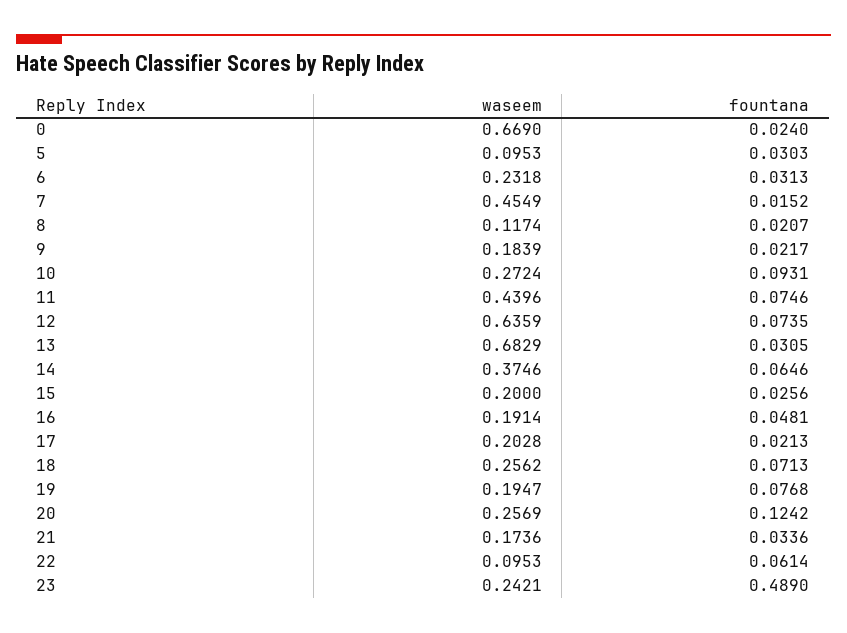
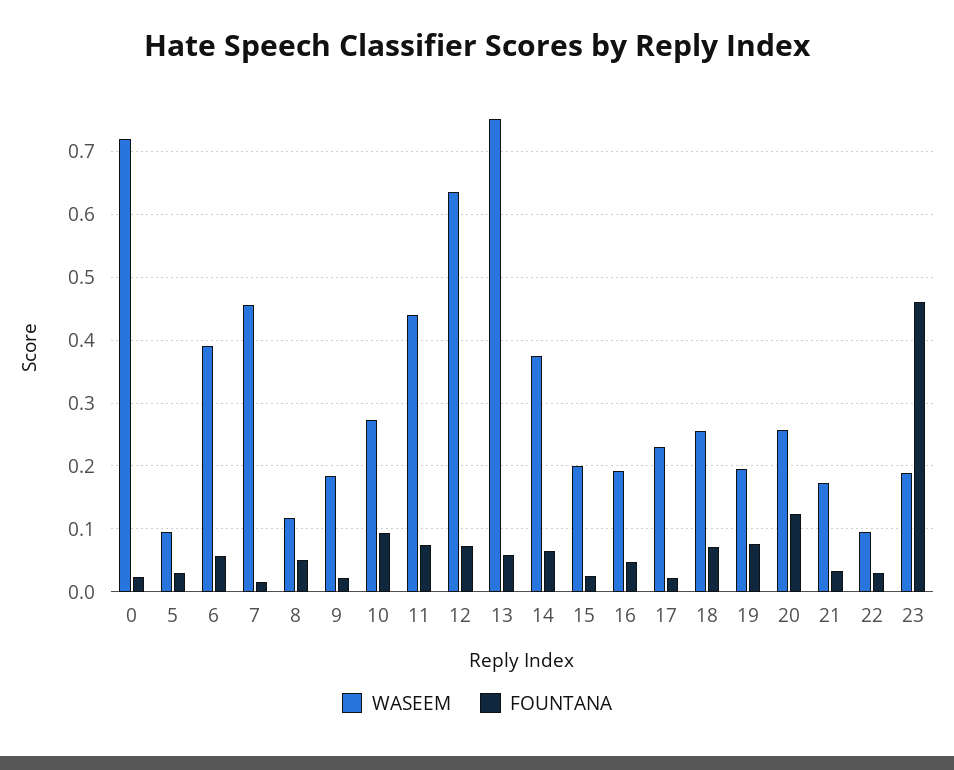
waseem, 0: 0.669 -> 0.72
waseem, 6: 0.2318 -> 0.39
fountana, 6: 0.0313 -> 0.06
fountana, 8: 0.0207 -> 0.05
waseem, 13: 0.6829 -> 0.75
fountana, 13: 0.0305 -> 0.06
waseem, 17: 0.2028 -> 0.23
fountana, 22: 0.0614 -> 0.03
waseem, 23: 0.2421 -> 0.19
fountana, 23: 0.489 -> 0.46

